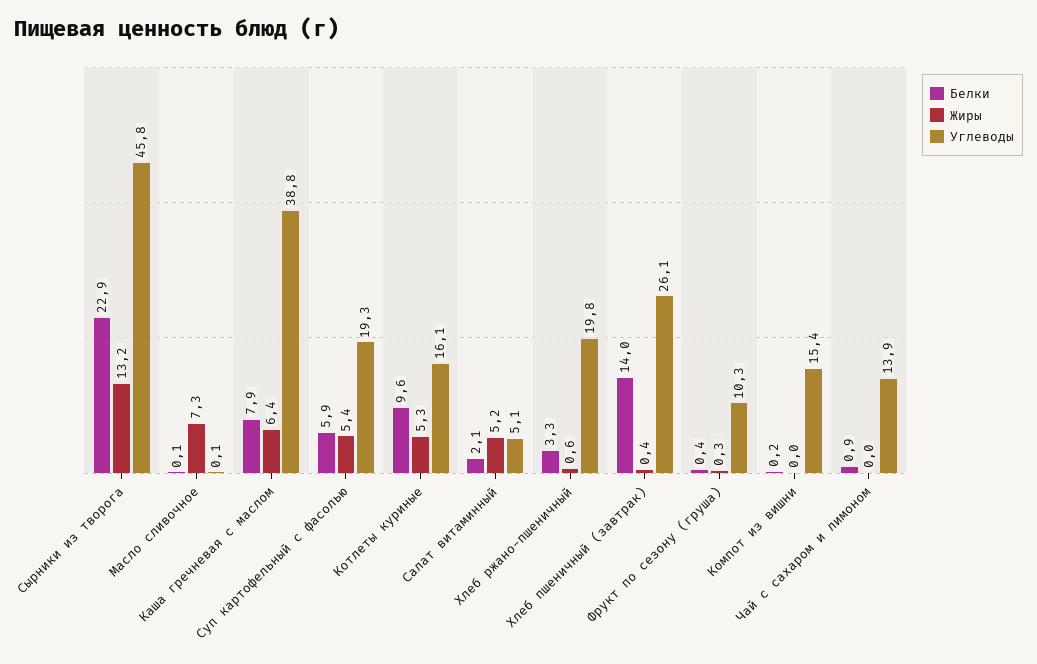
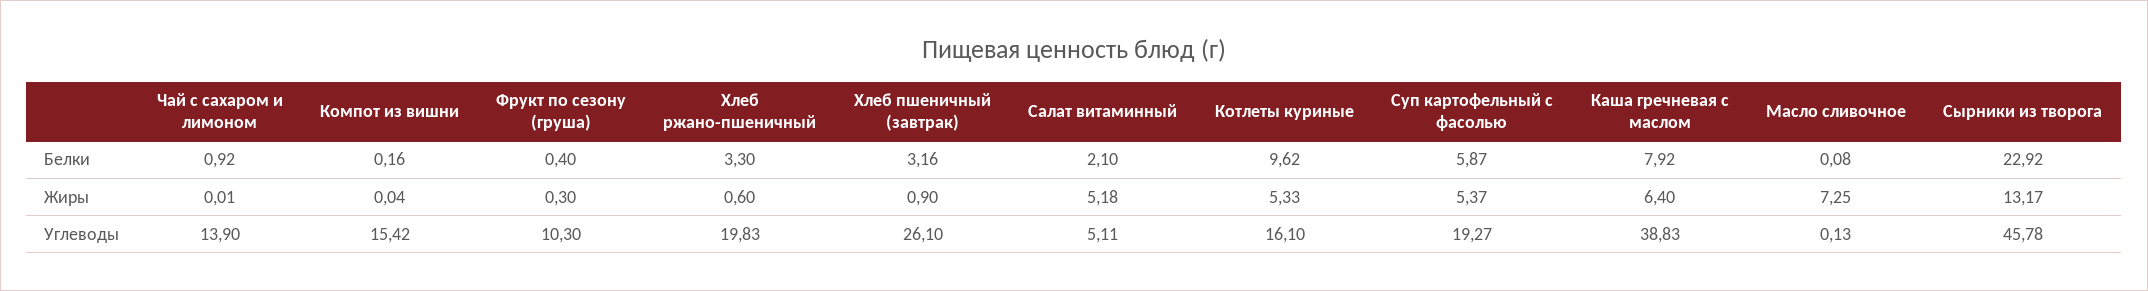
Белки, Хлеб пшеничный (завтрак): 14 -> 3.16
Жиры, Хлеб пшеничный (завтрак): 0.4 -> 0.9

